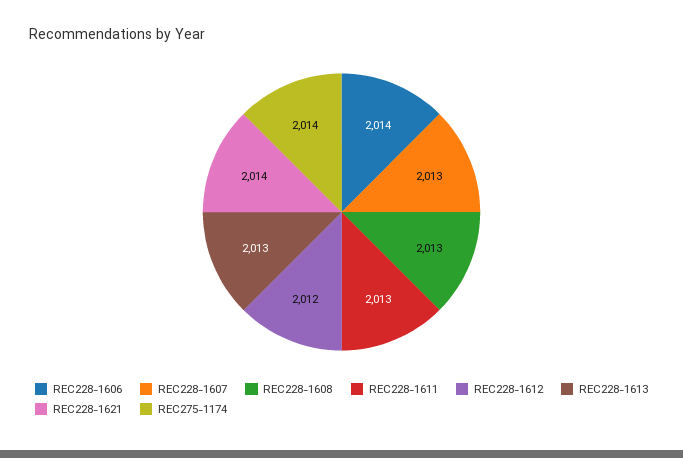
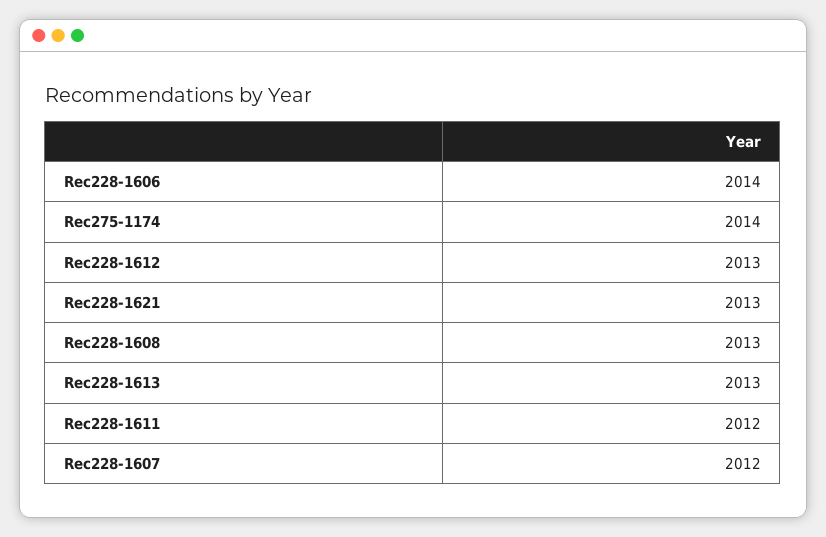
REC228-1607: 2013 -> 2012
REC228-1611: 2013 -> 2012
REC228-1612: 2012 -> 2013
REC228-1621: 2014 -> 2013

